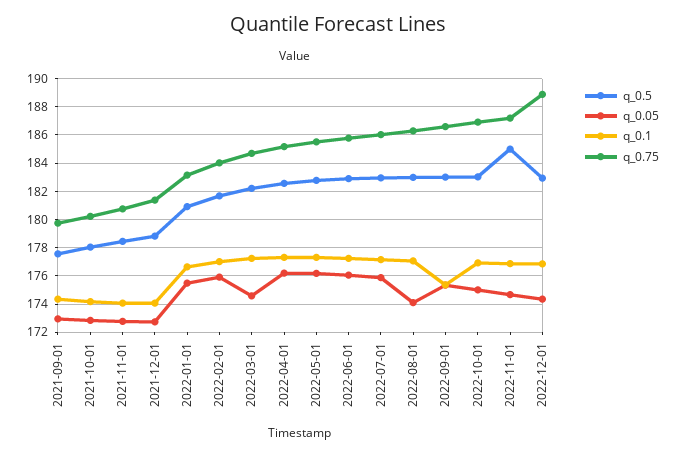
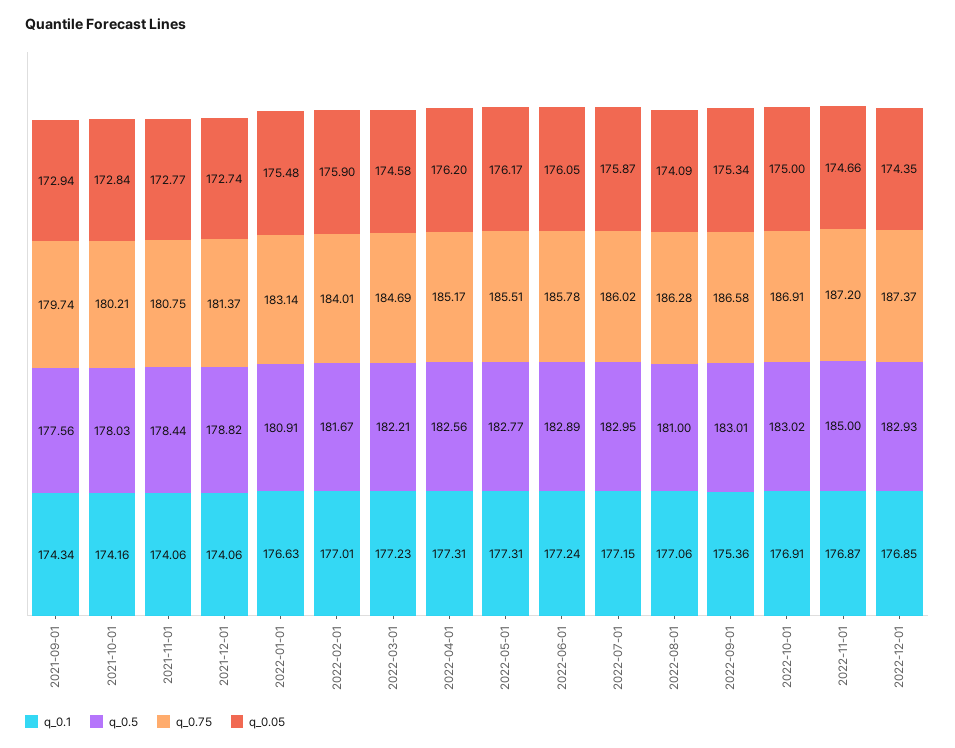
q_0.5, 2022-08-01: 183 -> 181
q_0.75, 2022-12-01: 189 -> 187.37

